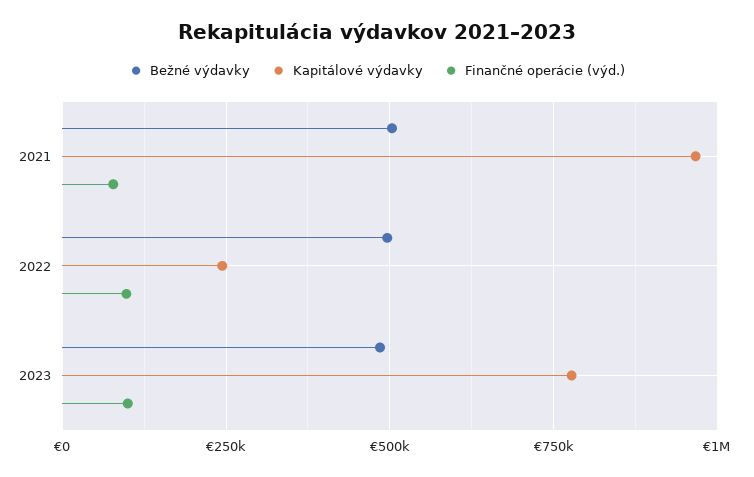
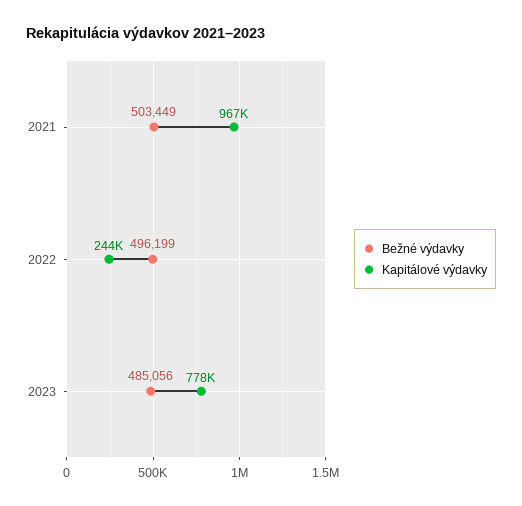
Finančné operácie (výd.), 2021: 75000 -> none
Finančné operácie (výd.), 2022: 100000 -> none
Finančné operácie (výd.), 2023: 100000 -> none

